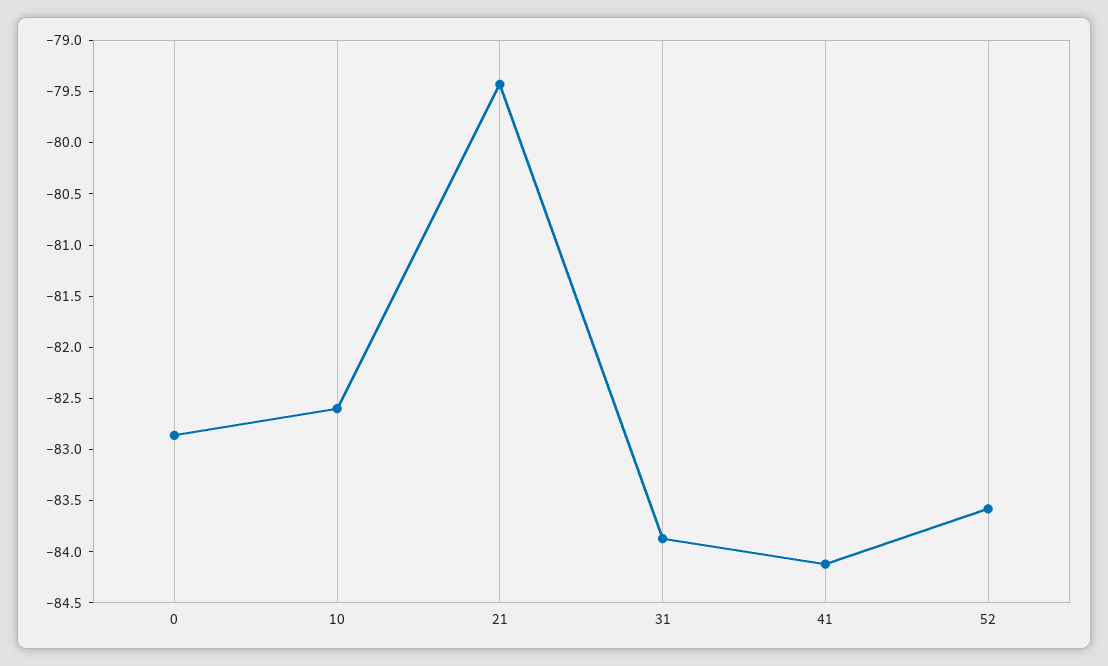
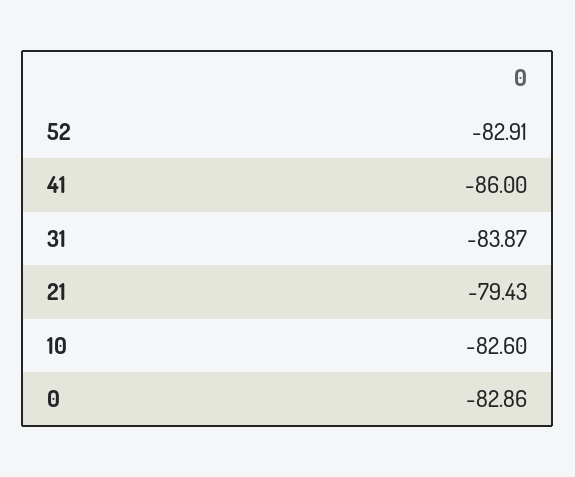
41: -84.1 -> -86
52: -83.6 -> -82.91

